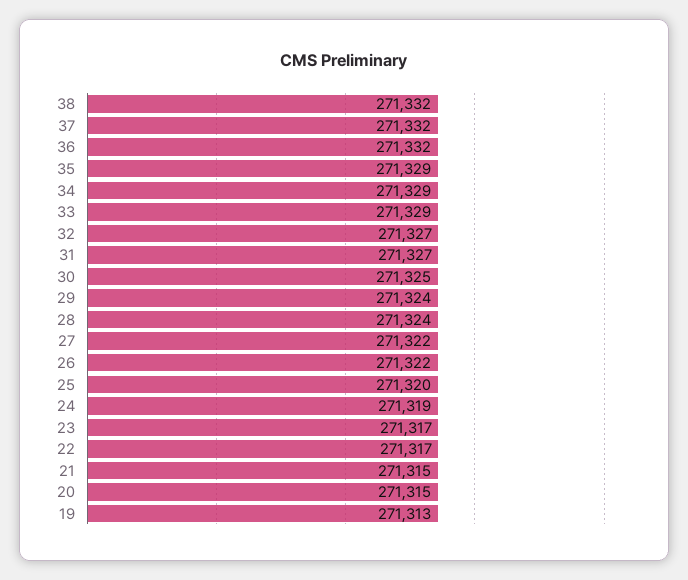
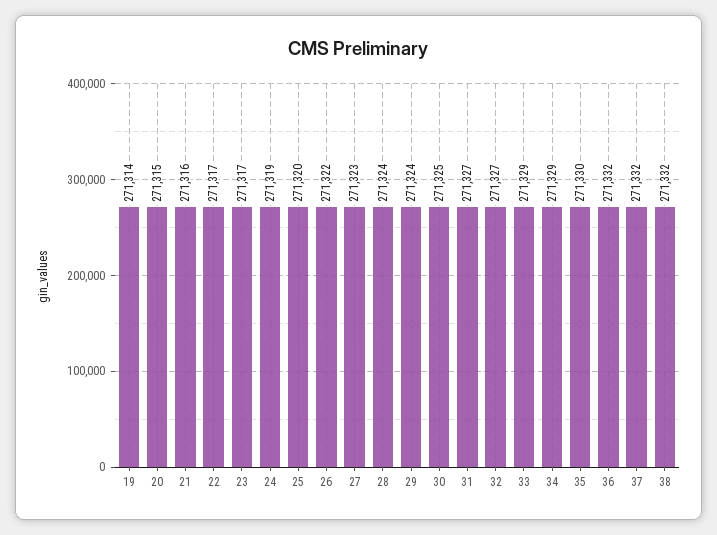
35: 271329 -> 271330
27: 271322 -> 271323
21: 271315 -> 271316
19: 271313 -> 271314

